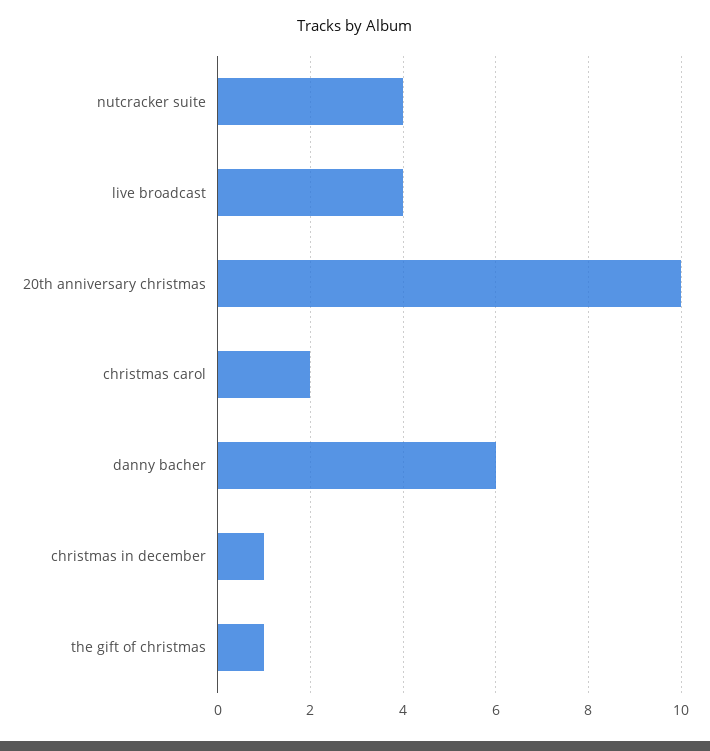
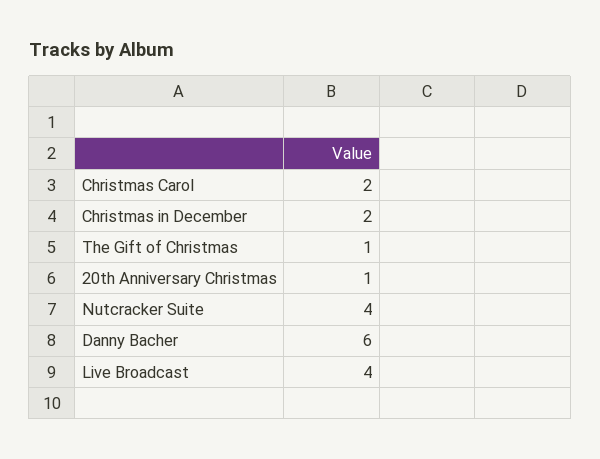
20th anniversary christmas: 10 -> 1
christmas in december: 1 -> 2

